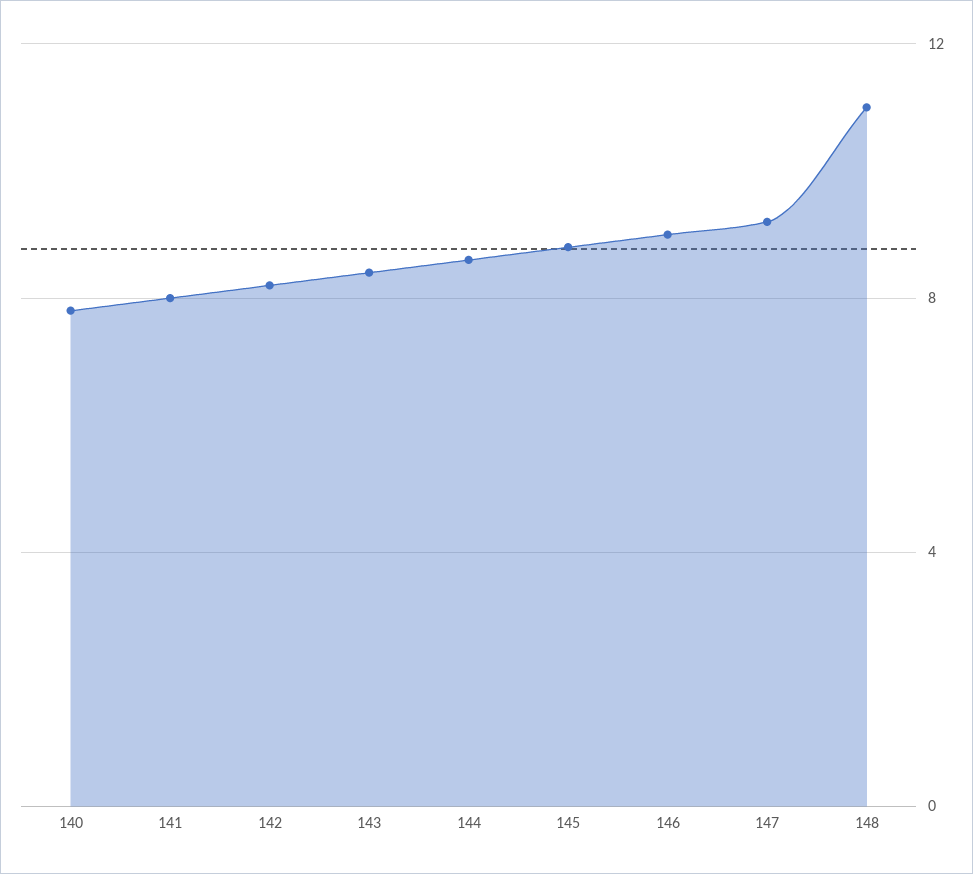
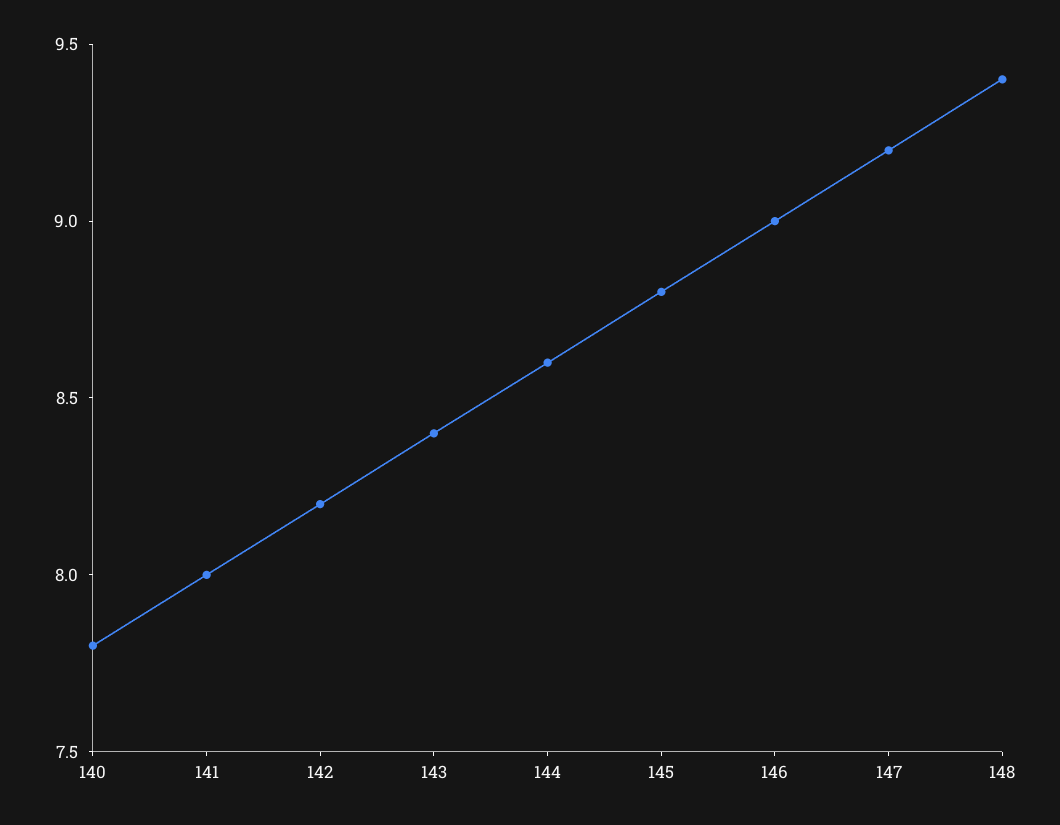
148: 11 -> 9.4

